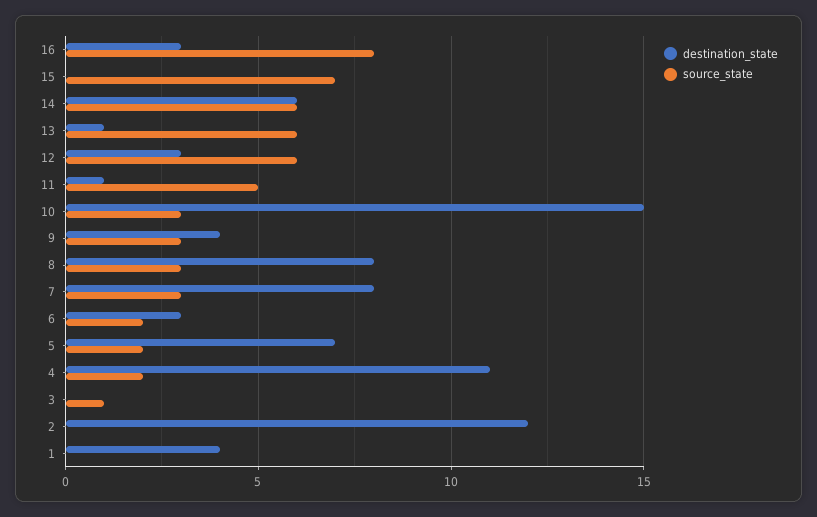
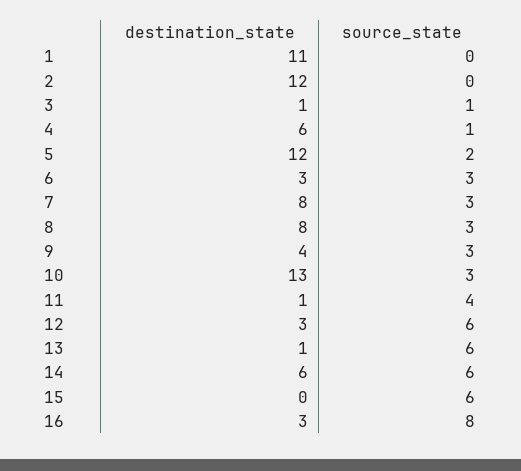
source_state, 15: 7 -> 6
source_state, 11: 5 -> 4
destination_state, 10: 15 -> 13
source_state, 6: 2 -> 3
destination_state, 5: 7 -> 12
destination_state, 4: 11 -> 6
source_state, 4: 2 -> 1
destination_state, 3: 0 -> 1
destination_state, 1: 4 -> 11

